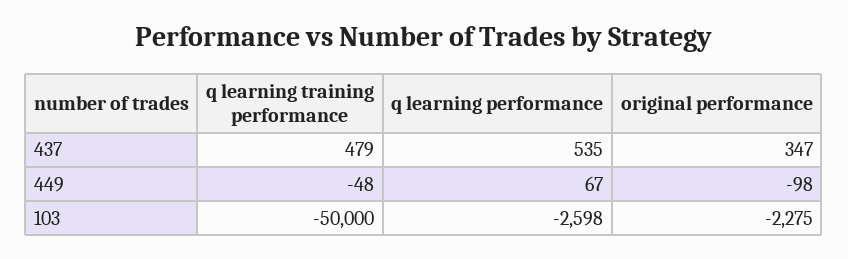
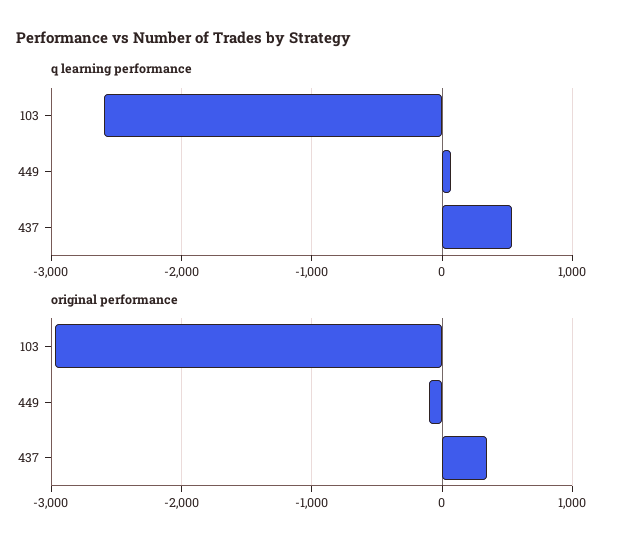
q learning training performance, 437: 479 -> none
q learning training performance, 449: -48 -> none
q learning training performance, 103: -50000 -> none
original performance, 103: -2275 -> -3000

